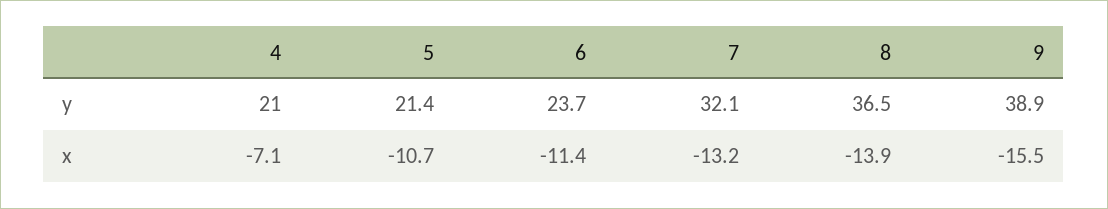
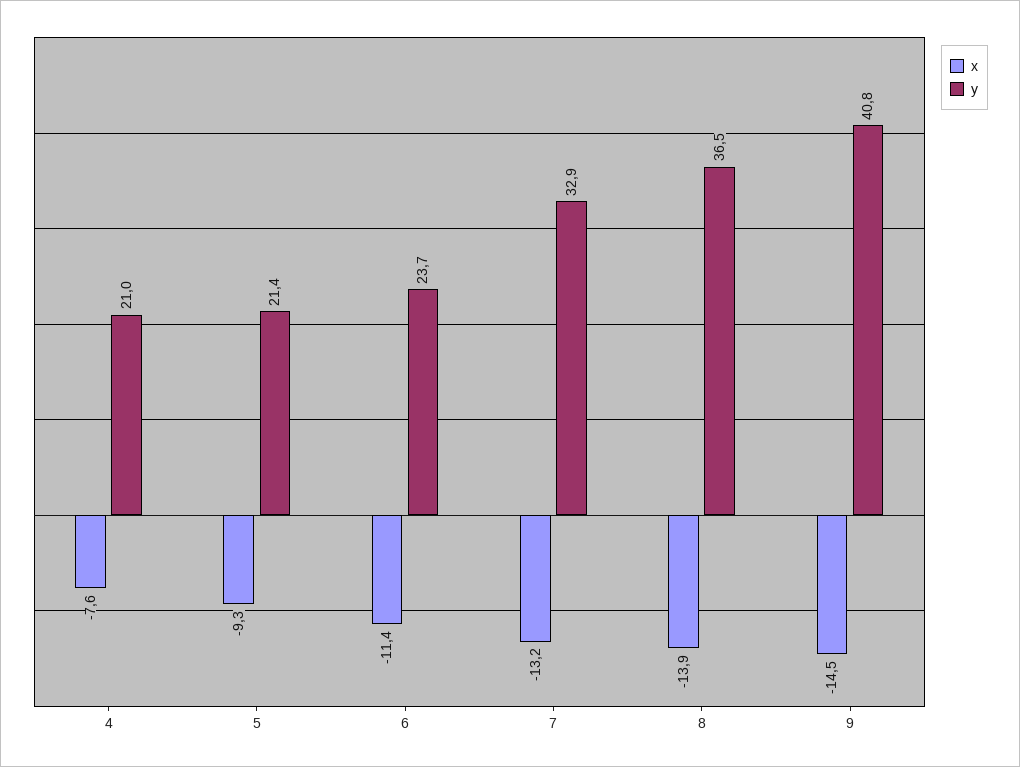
y, 7: 32.1 -> 32.9
y, 9: 38.9 -> 40.8
x, 4: -7.1 -> -7.6
x, 5: -10.7 -> -9.3
x, 9: -15.5 -> -14.5

